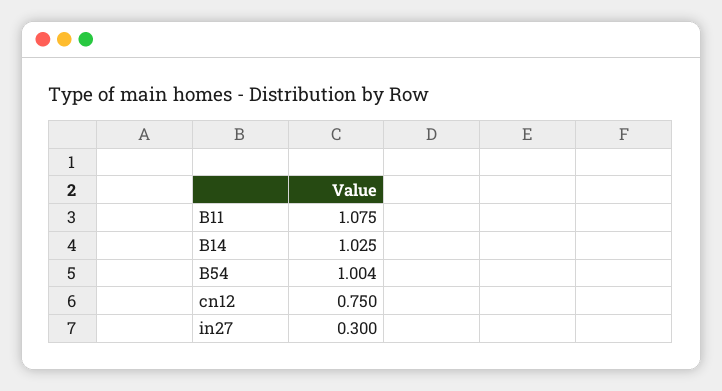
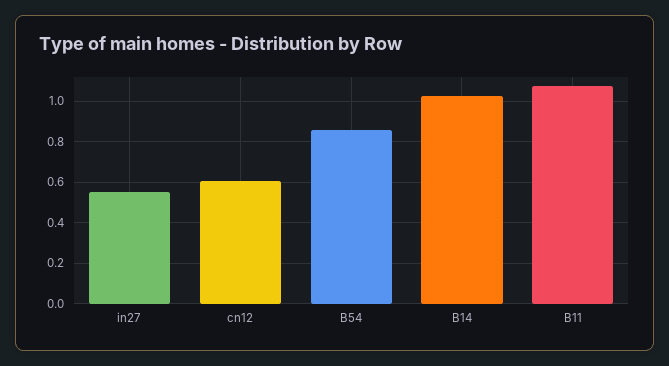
B54: 1.004 -> 0.85
cn12: 0.75 -> 0.6
in27: 0.3 -> 0.55

